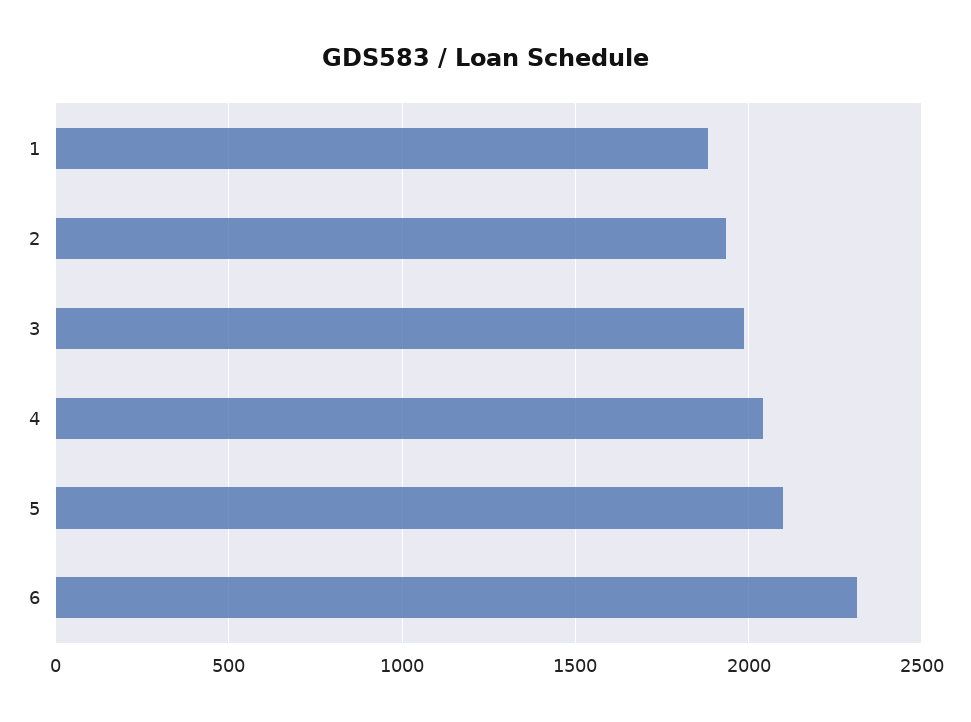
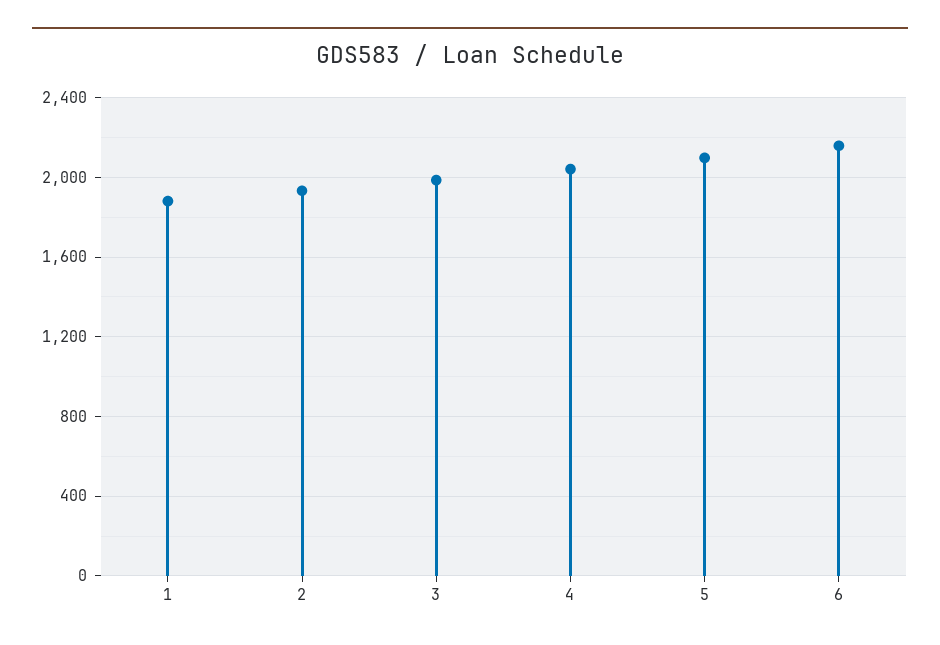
6: 2300 -> 2150

